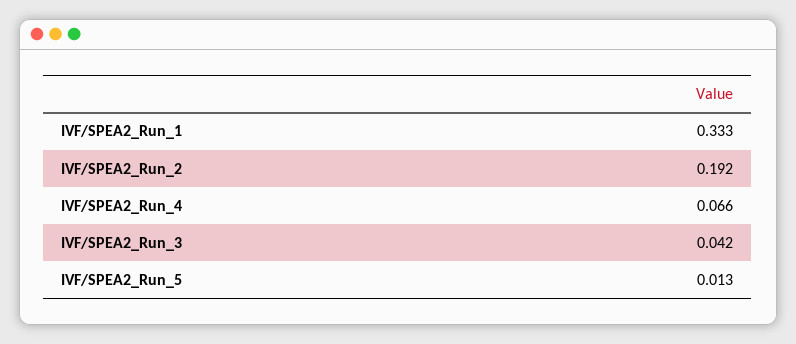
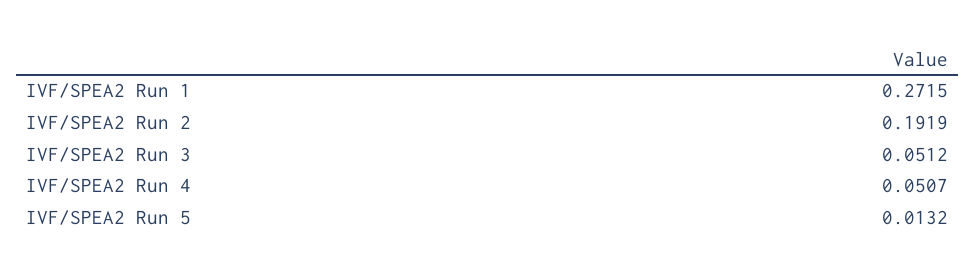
IVF/SPEA2_Run_1: 0.333 -> 0.2715
IVF/SPEA2_Run_4: 0.066 -> 0.0507
IVF/SPEA2_Run_3: 0.042 -> 0.0512

